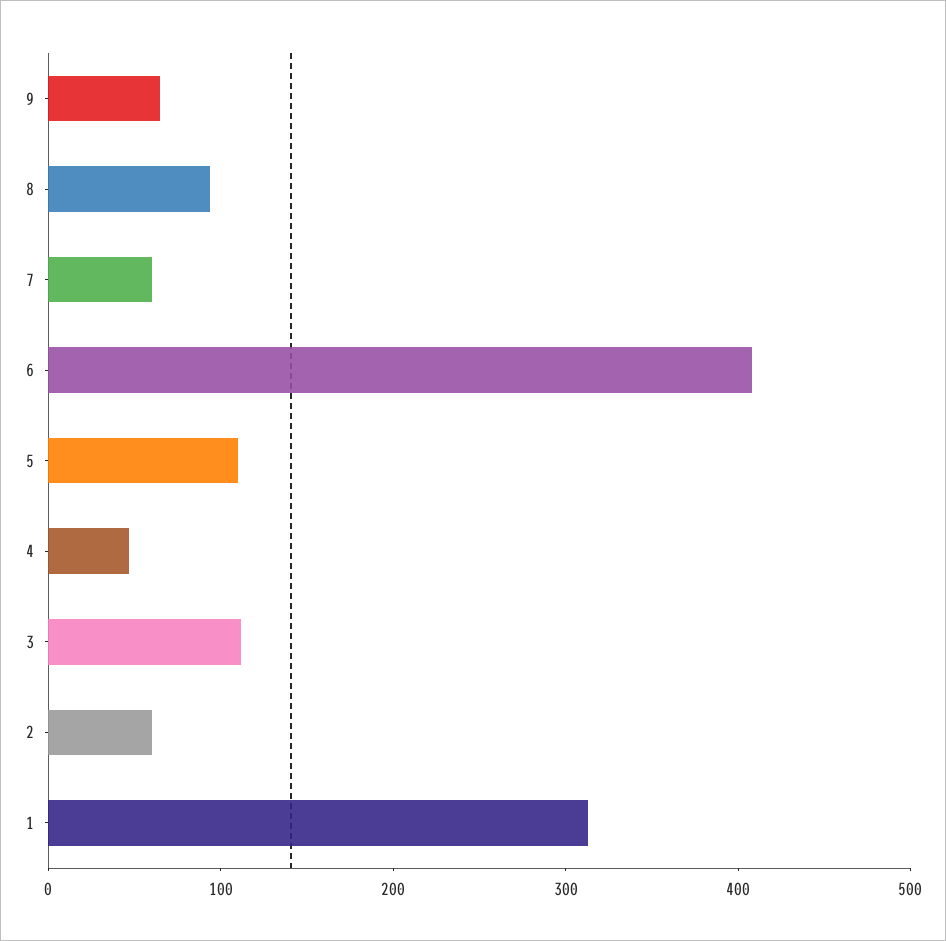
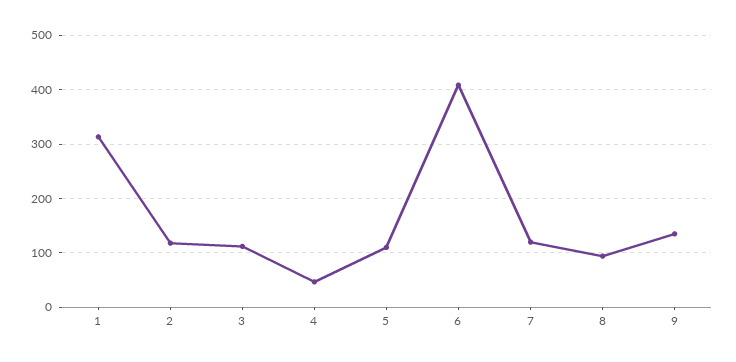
9: 60 -> 140
7: 60 -> 120
2: 60 -> 120

